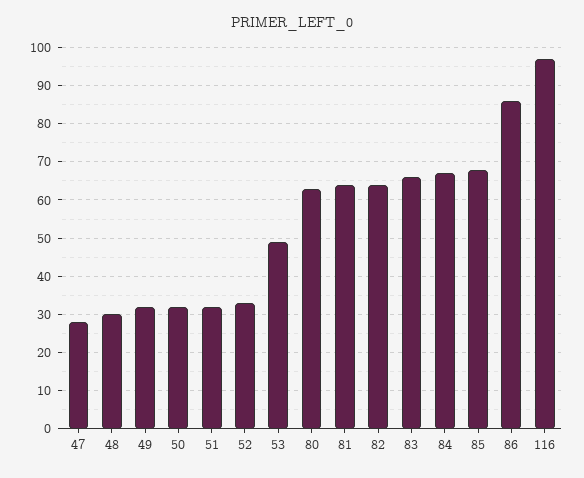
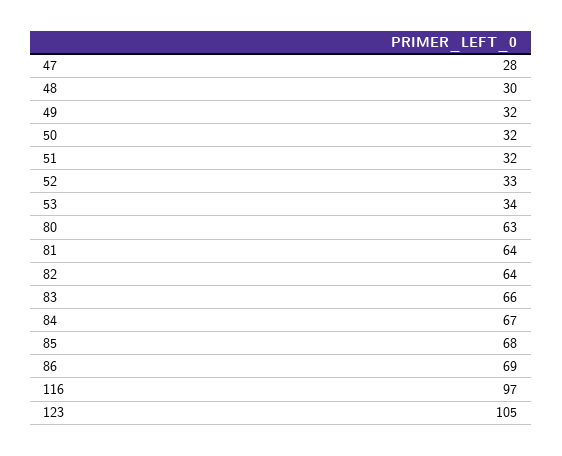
53: 50 -> 34
86: 85 -> 69
123: none -> 105

